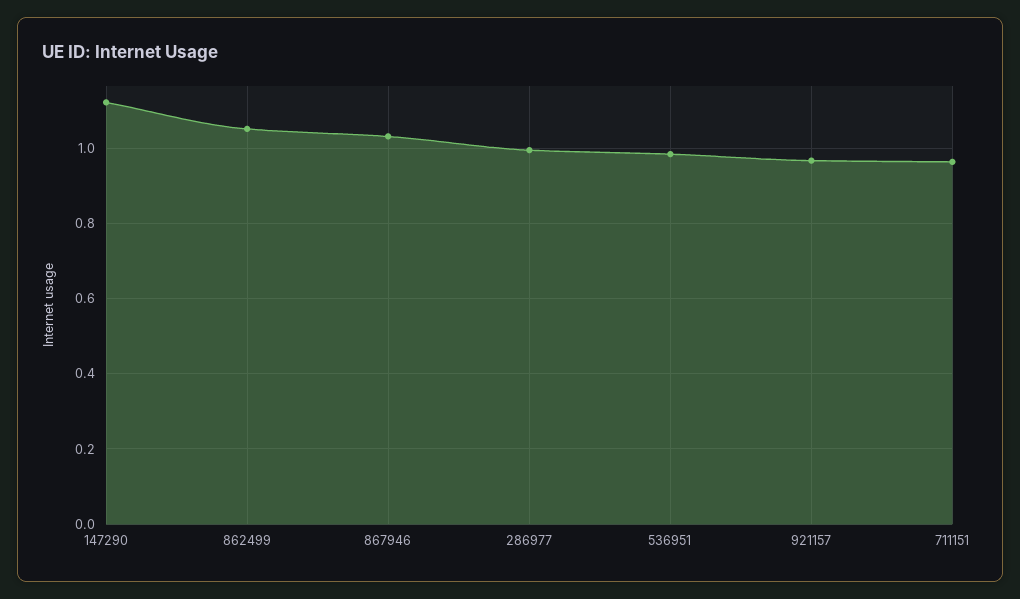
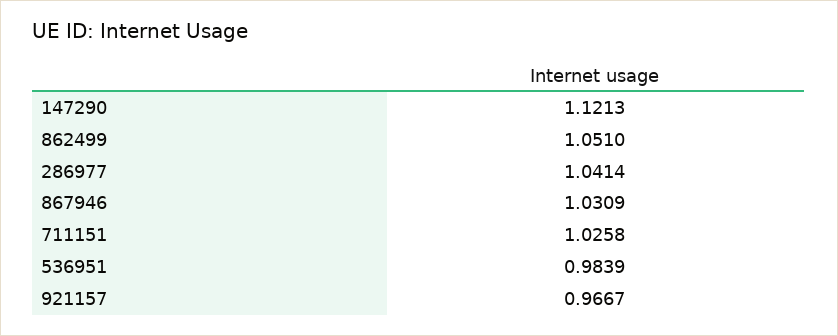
286977: 1 -> 1.0414
711151: 0.96 -> 1.0258

